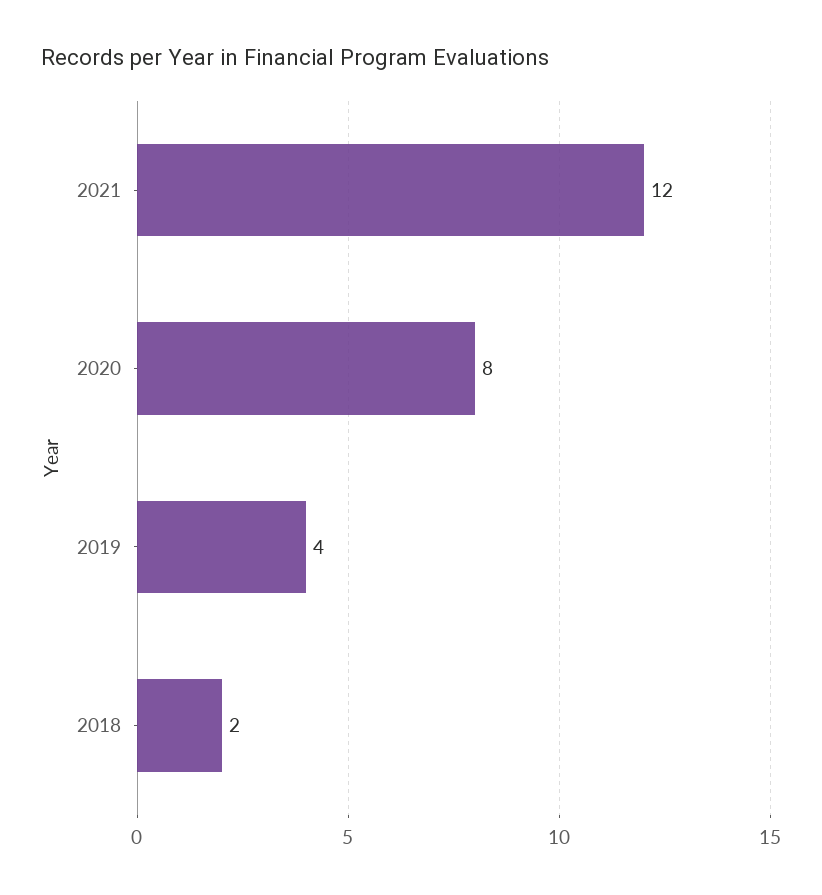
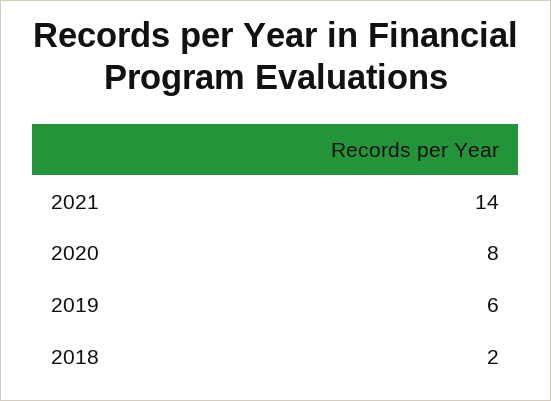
2021: 12 -> 14
2019: 4 -> 6

